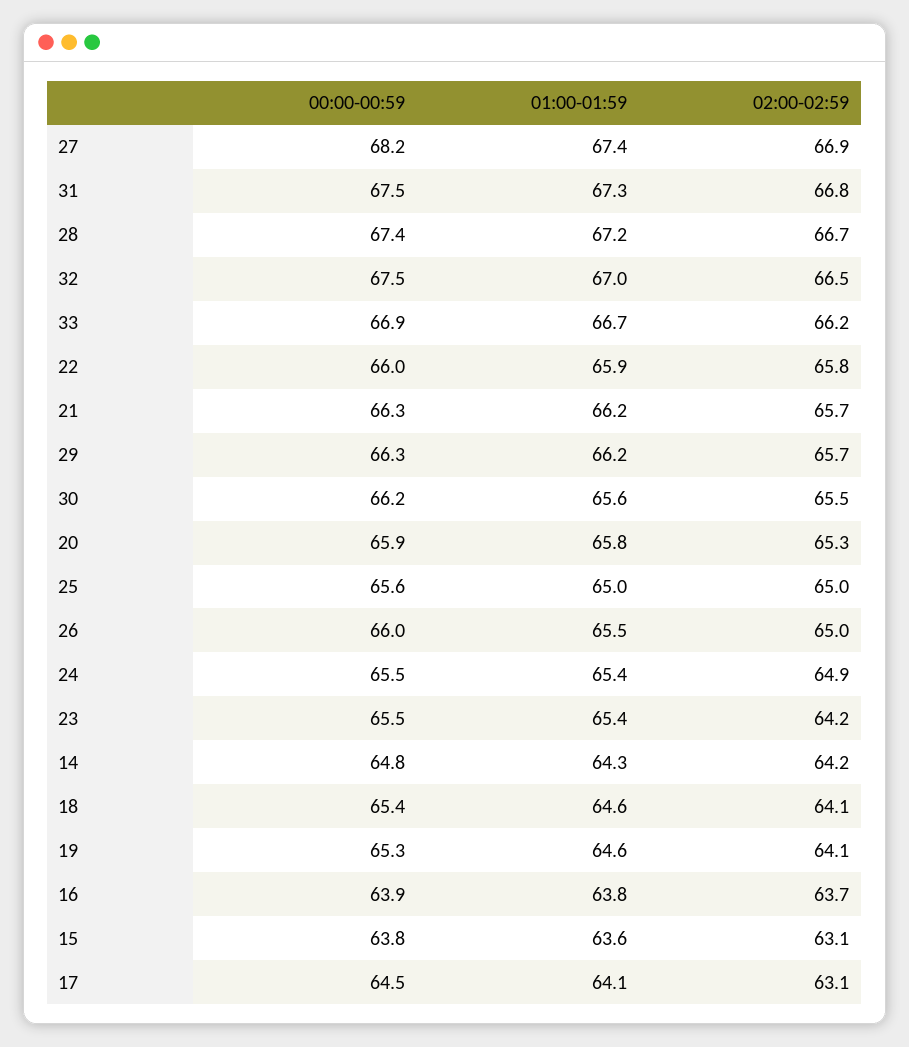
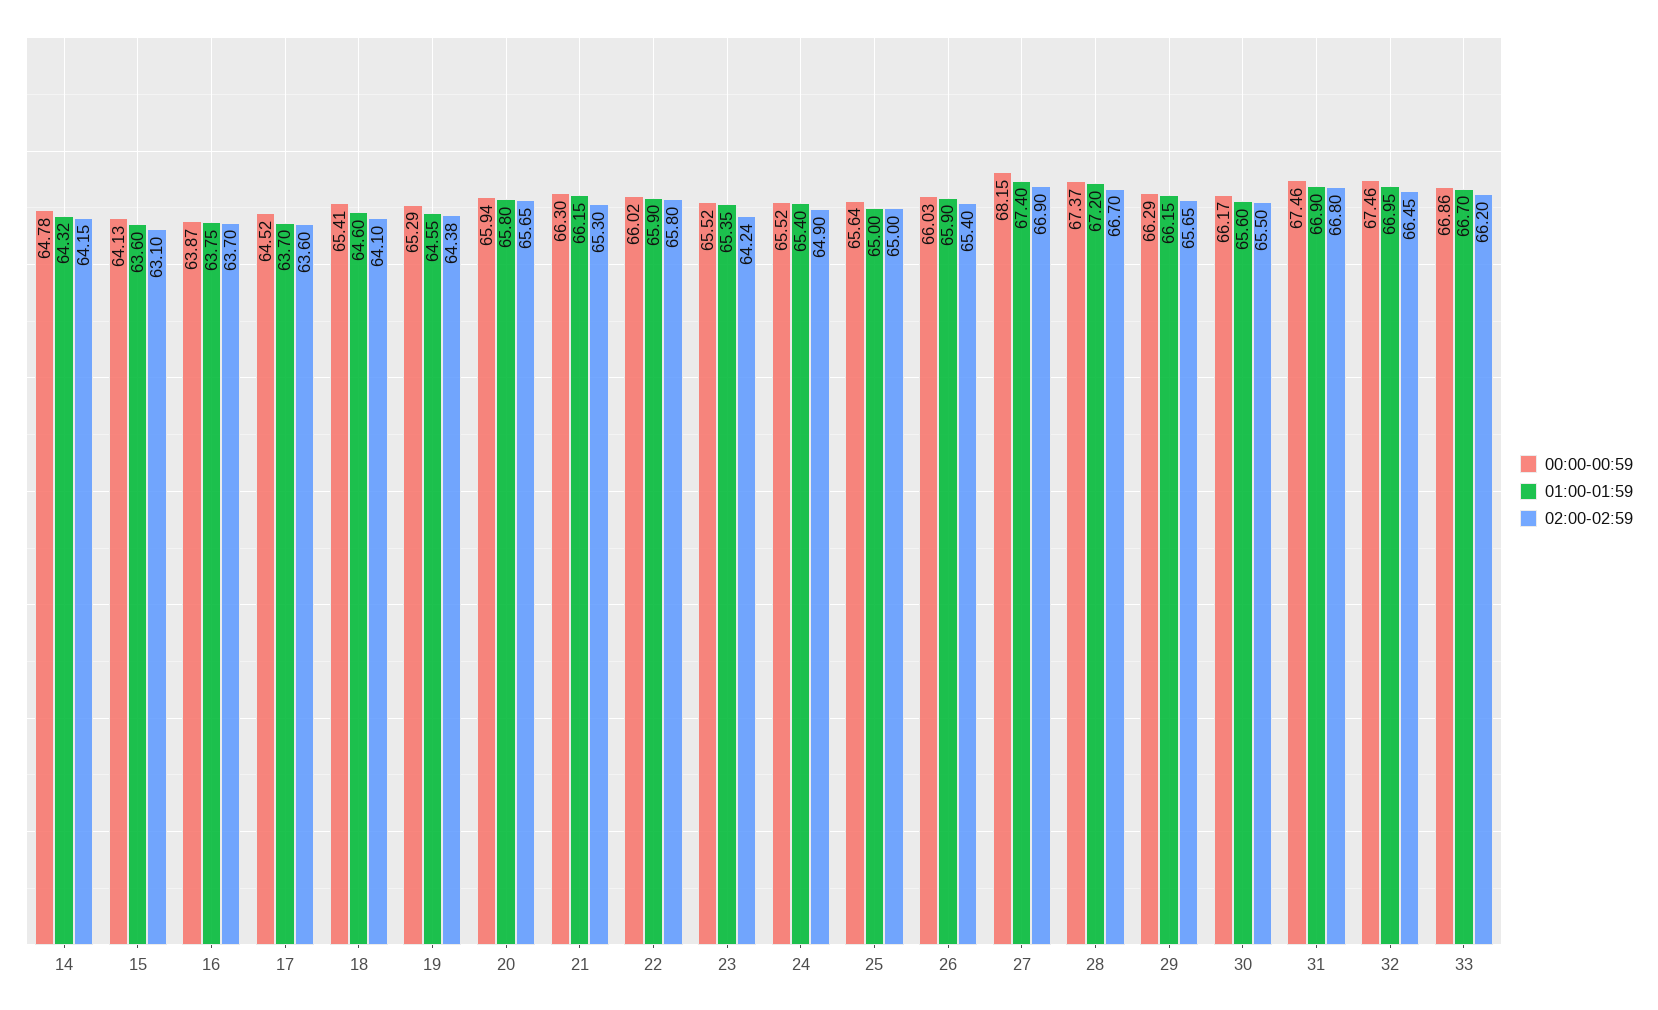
01:00-01:59, 31: 67.3 -> 66.9
02:00-02:59, 21: 65.7 -> 65.3
02:00-02:59, 20: 65.3 -> 65.65
01:00-01:59, 26: 65.5 -> 65.9
02:00-02:59, 26: 65 -> 65.4
02:00-02:59, 19: 64.1 -> 64.38
00:00-00:59, 15: 63.8 -> 64.13
01:00-01:59, 17: 64.1 -> 63.7
02:00-02:59, 17: 63.1 -> 63.6

